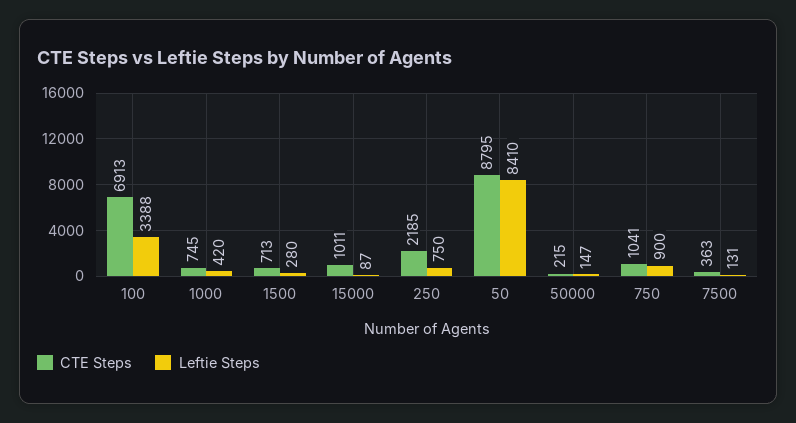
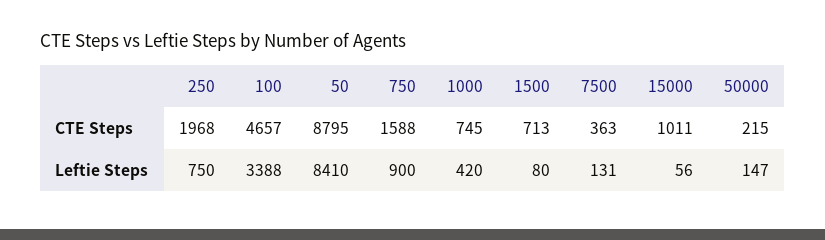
CTE Steps, 100: 6913 -> 4657
Leftie Steps, 1500: 280 -> 80
Leftie Steps, 15000: 87 -> 56
CTE Steps, 250: 2185 -> 1968
CTE Steps, 750: 1041 -> 1588

